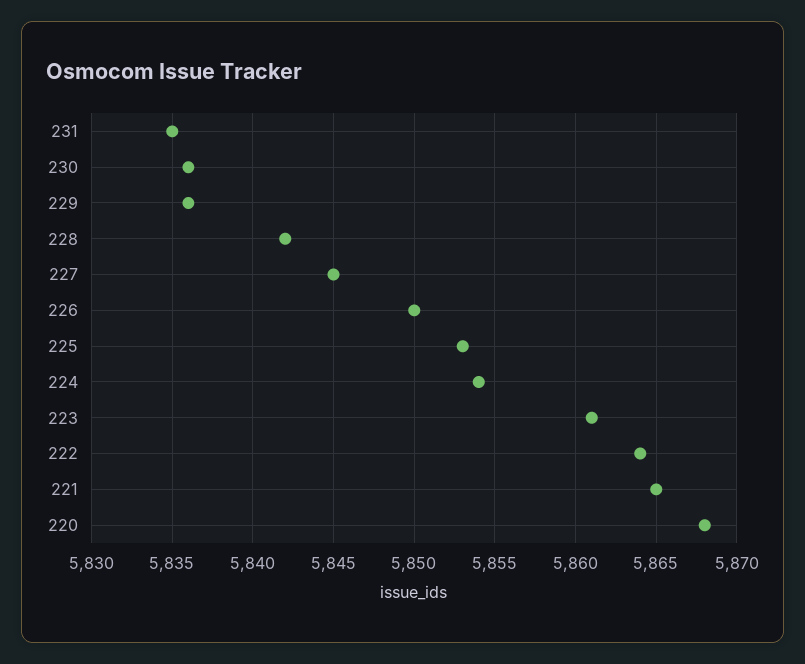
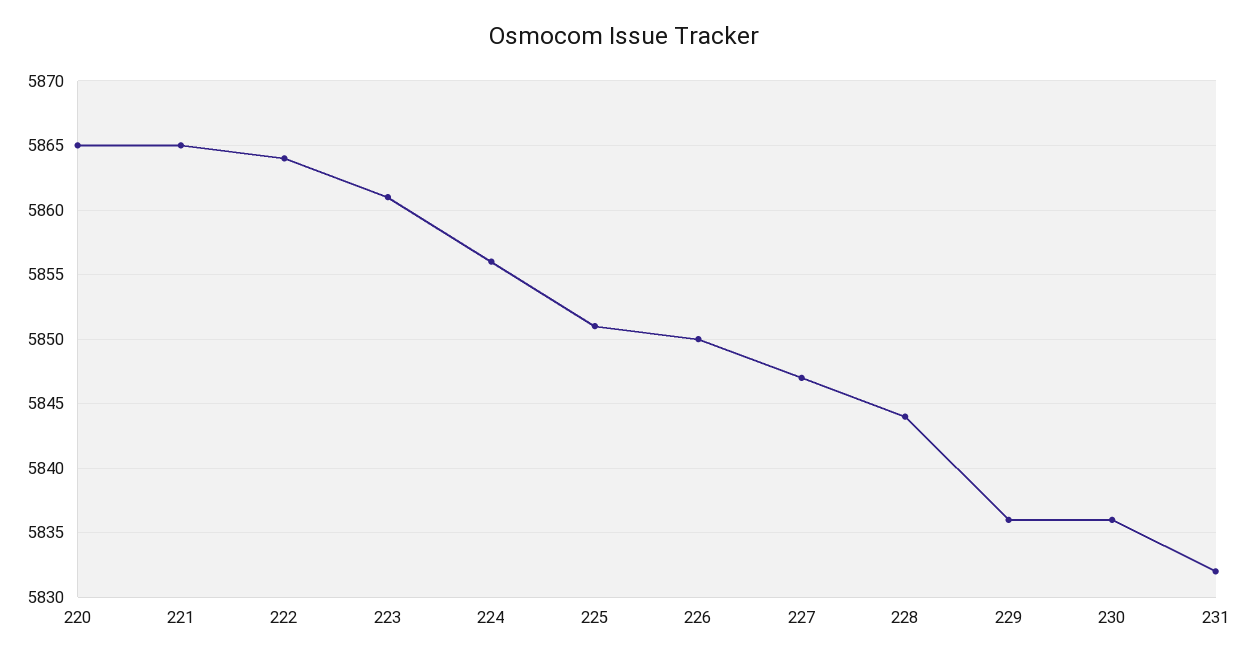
231: 5835 -> 5832
228: 5842 -> 5844
227: 5845 -> 5847
225: 5853 -> 5851
224: 5854 -> 5856
220: 5868 -> 5865

